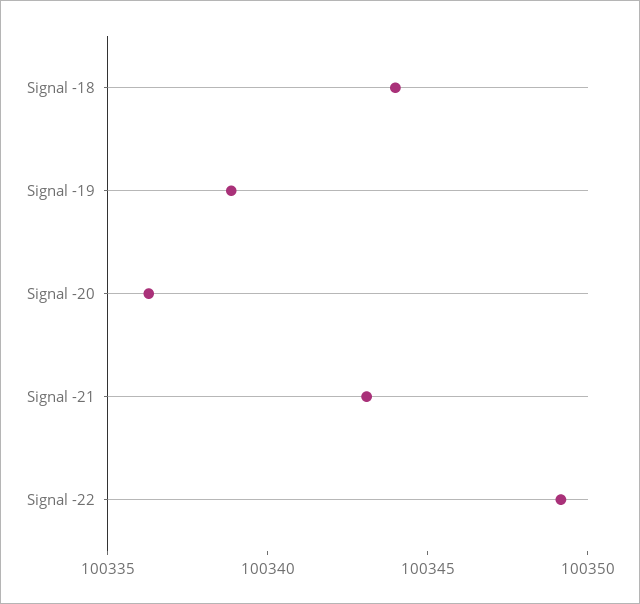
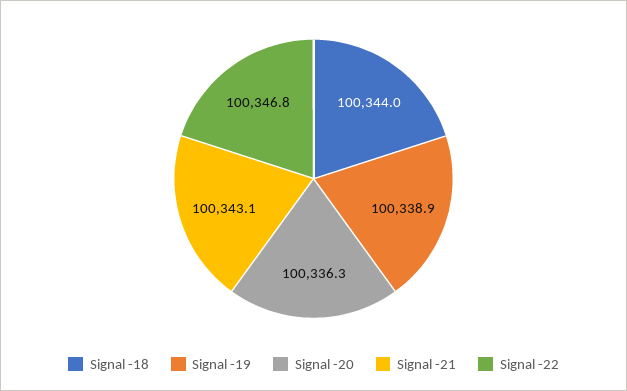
Signal -22: 100349 -> 100346.8

